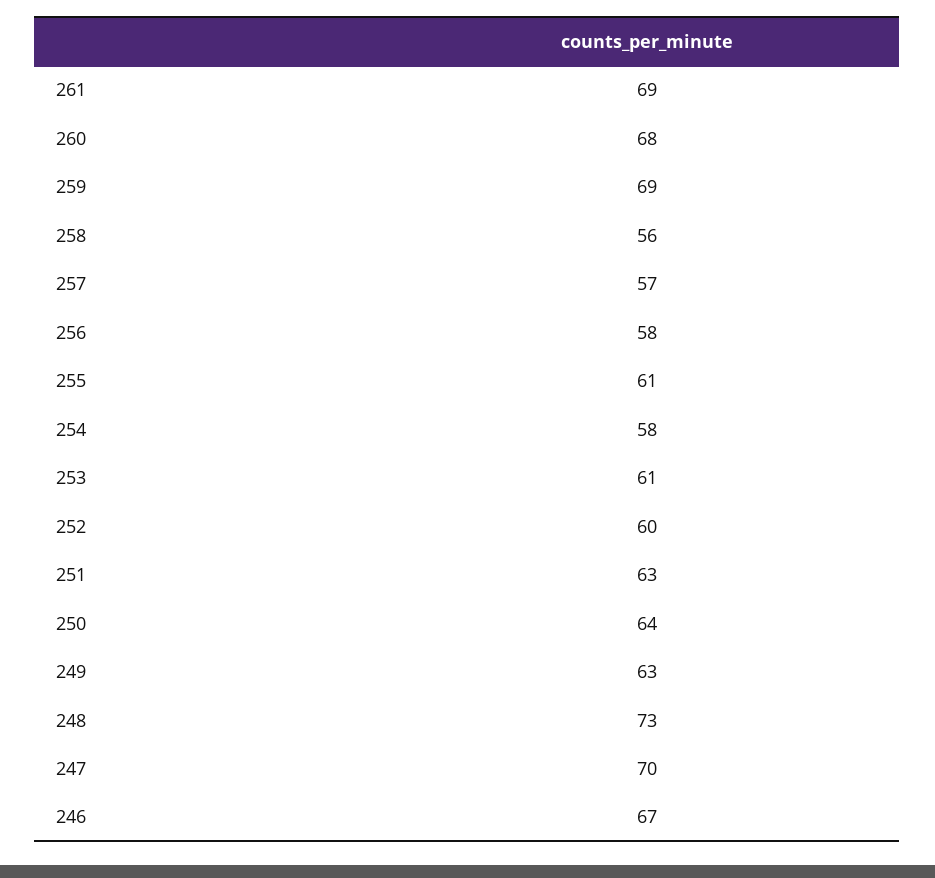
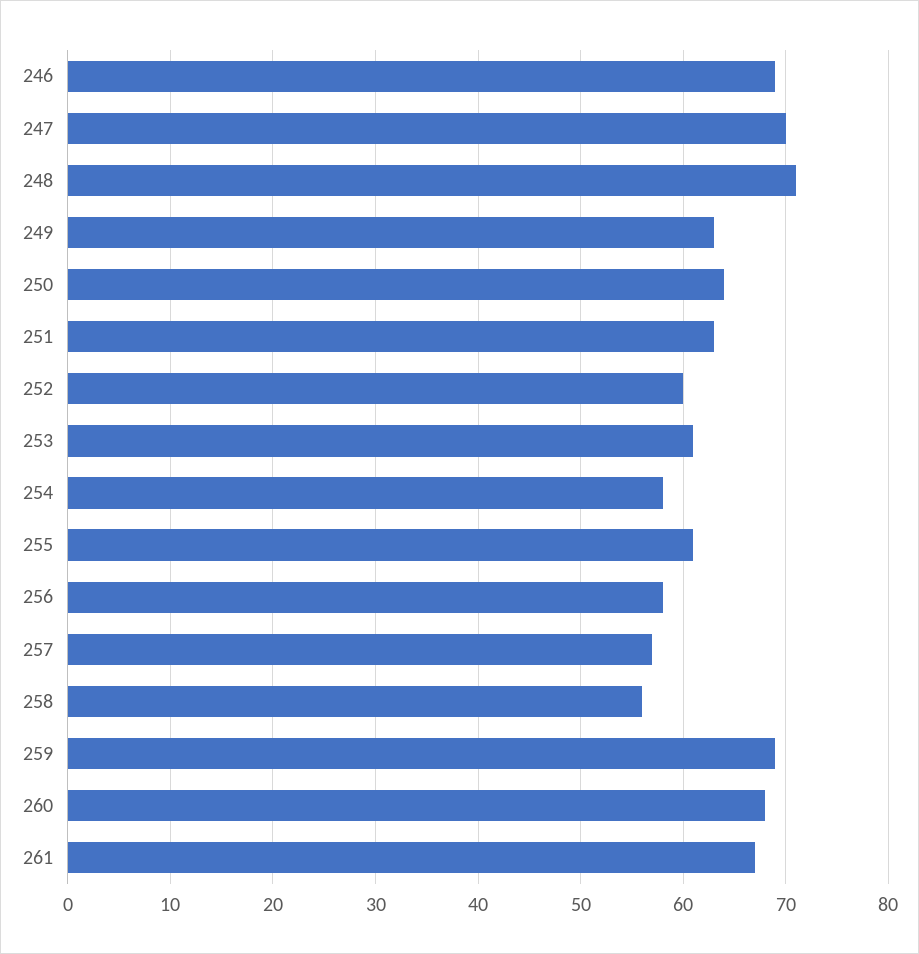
261: 69 -> 67
248: 73 -> 71
246: 67 -> 69

